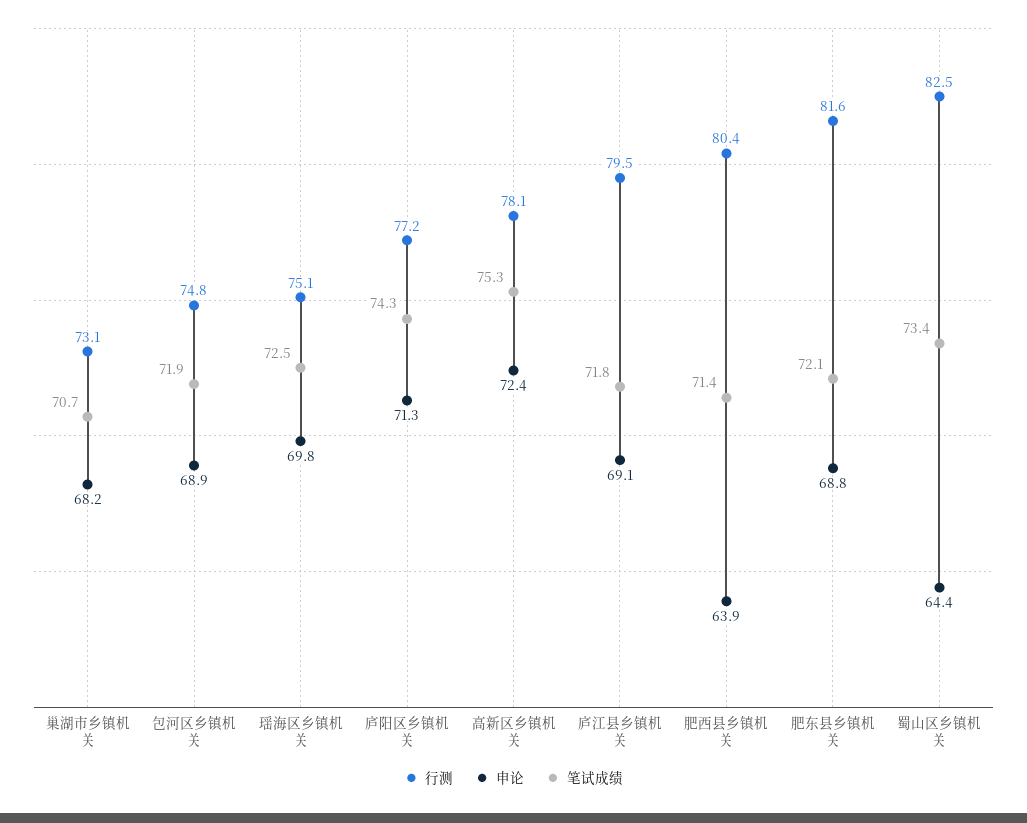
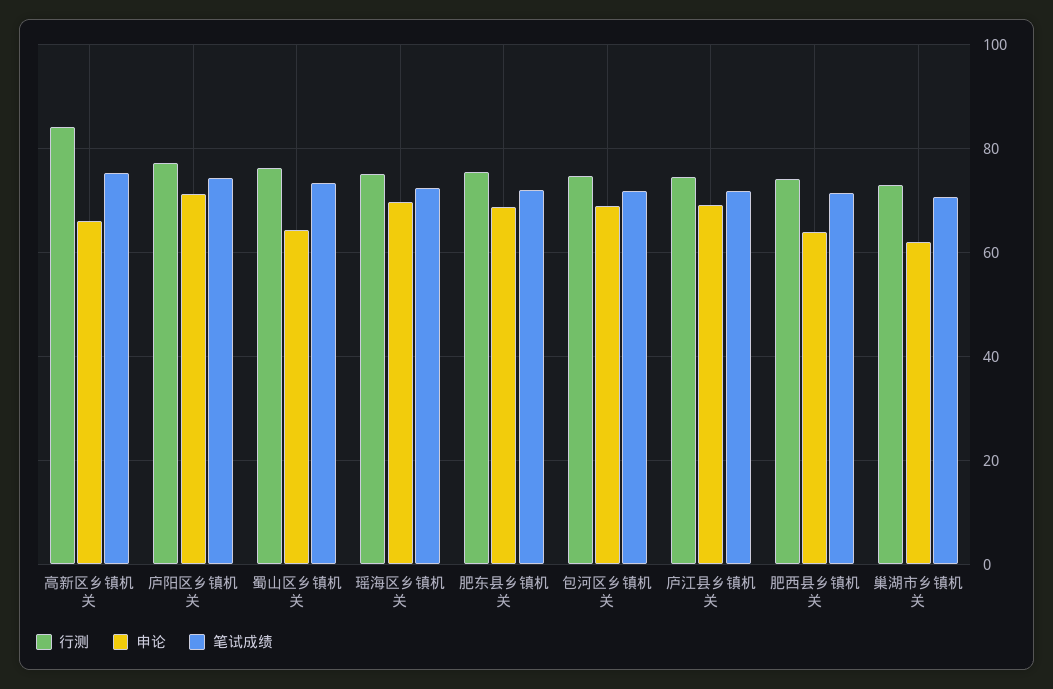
申论, 巢湖市乡镇机关: 68.2 -> 62
行测, 高新区乡镇机关: 78.1 -> 84
申论, 高新区乡镇机关: 72.4 -> 66
行测, 庐江县乡镇机关: 79.5 -> 74
行测, 肥西县乡镇机关: 80.4 -> 74
行测, 肥东县乡镇机关: 81.6 -> 76
行测, 蜀山区乡镇机关: 82.5 -> 76

